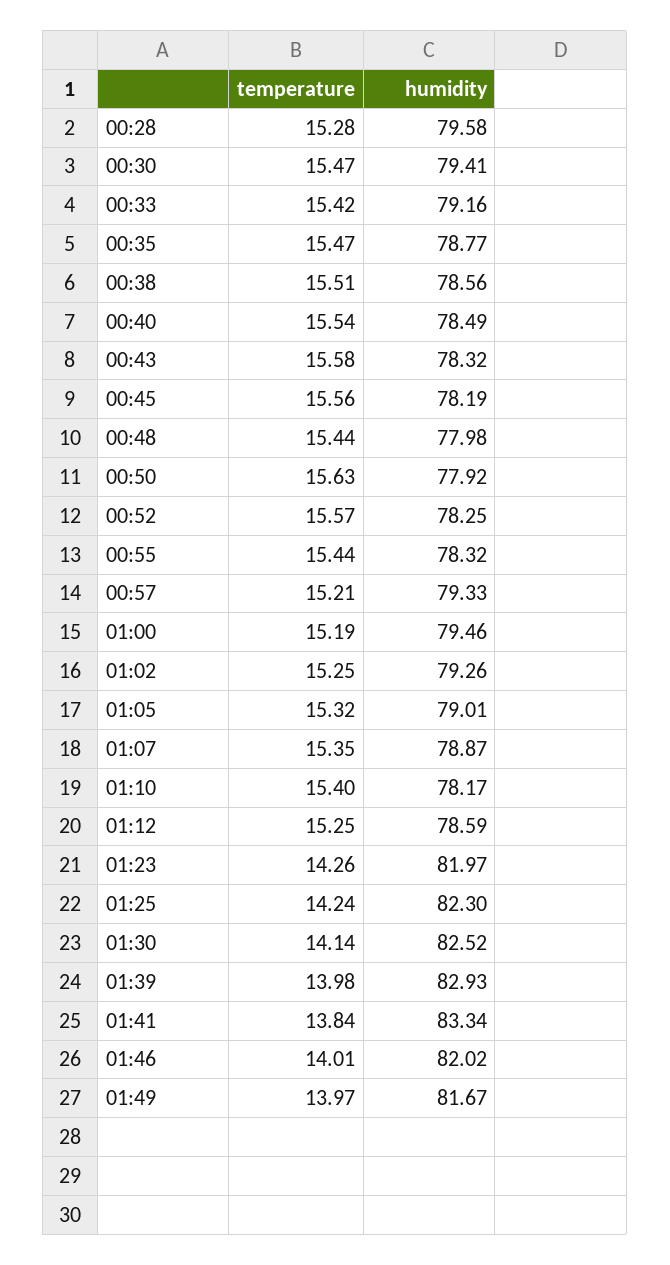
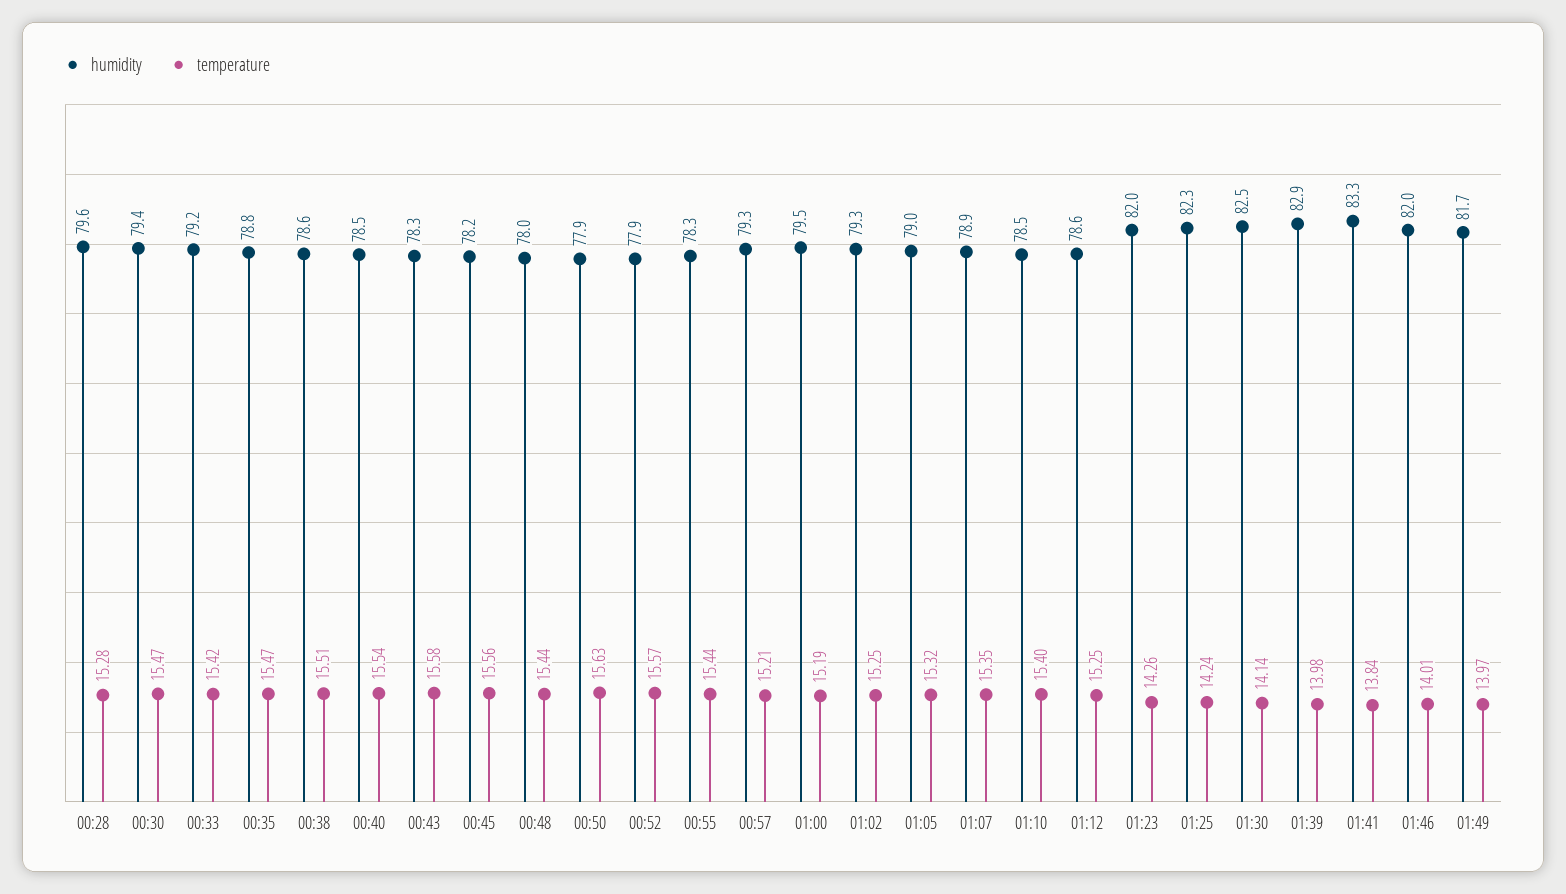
humidity, 00:52: 78.25 -> 77.9
humidity, 01:10: 78.17 -> 78.5

